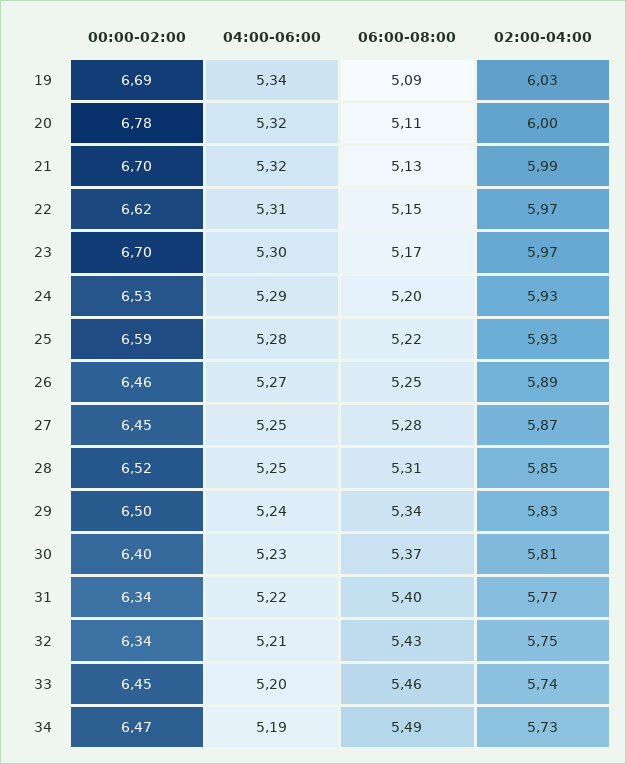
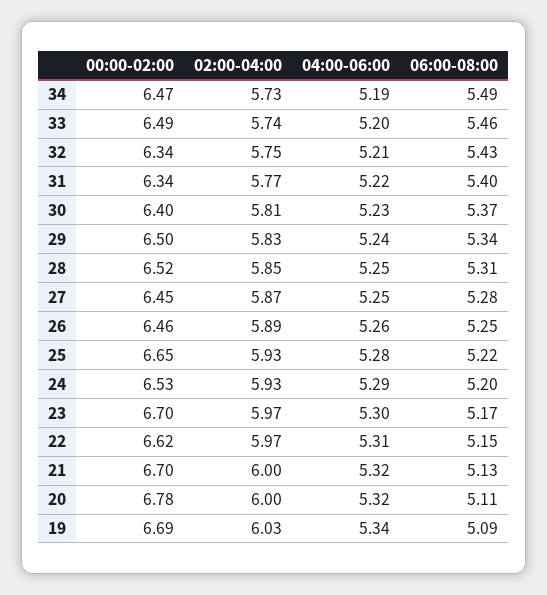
02:00-04:00, 21: 5.99 -> 6
00:00-02:00, 25: 6.59 -> 6.65
04:00-06:00, 26: 5.27 -> 5.26
00:00-02:00, 33: 6.45 -> 6.49

